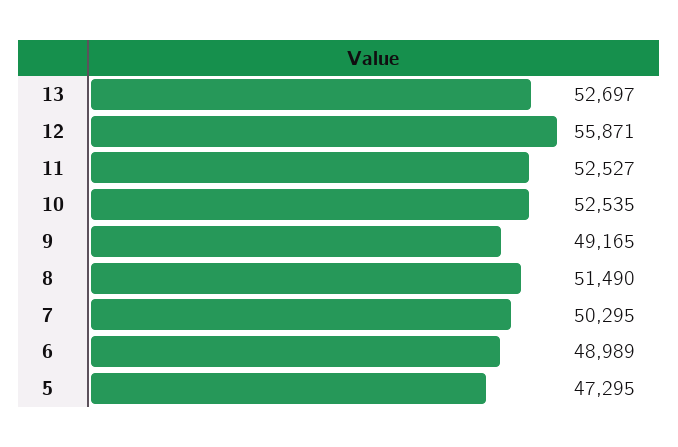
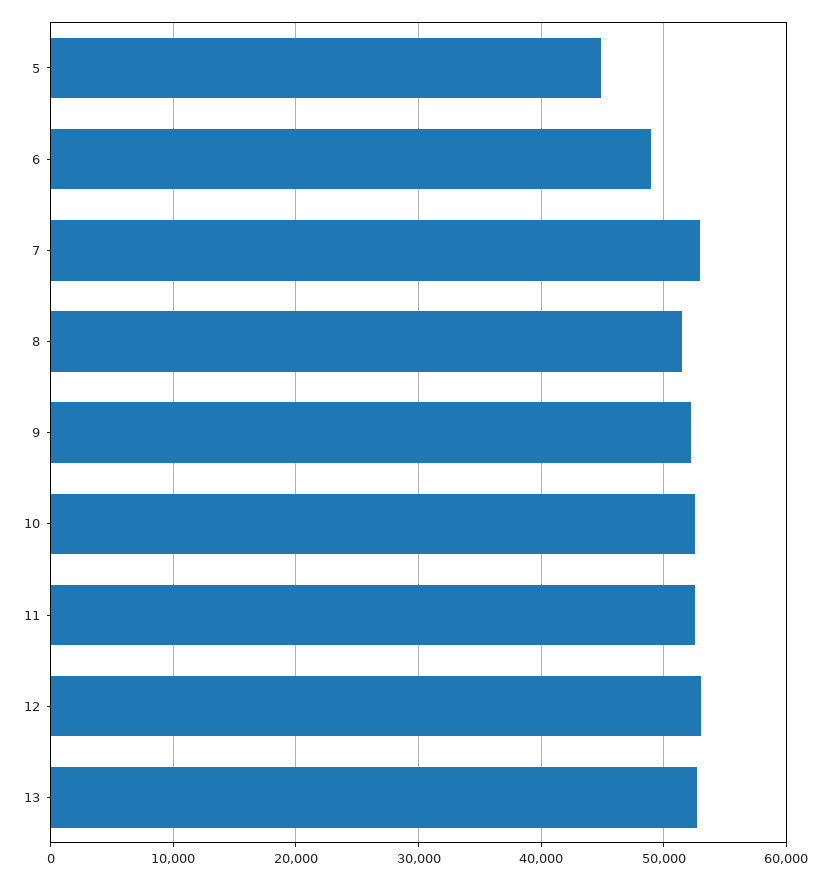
12: 55871 -> 53000
9: 49165 -> 52000
7: 50295 -> 53000
5: 47295 -> 45000

